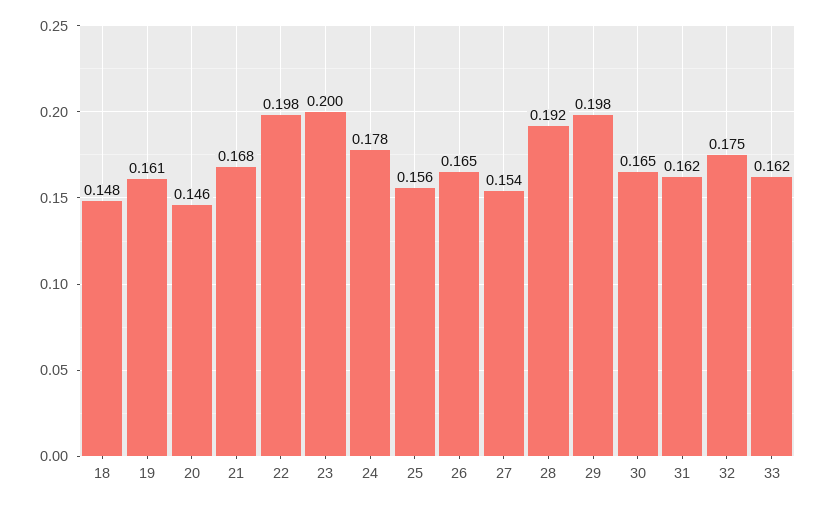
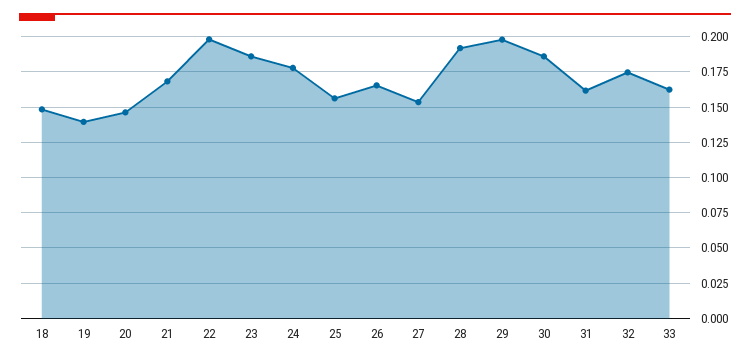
19: 0.161 -> 0.14
23: 0.2 -> 0.185
30: 0.165 -> 0.185

